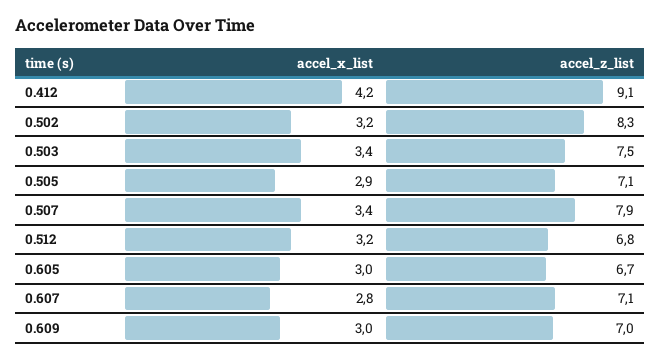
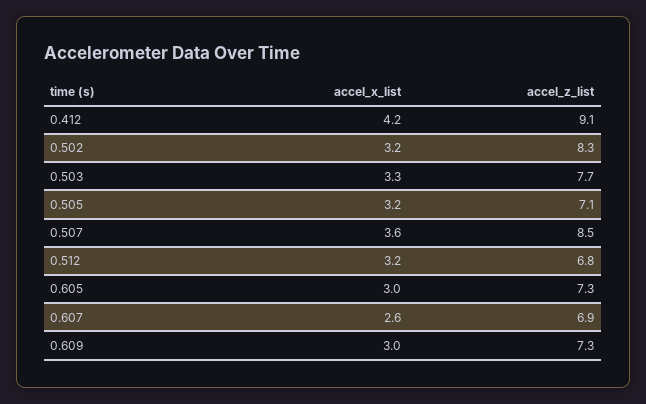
accel_x_list, 0.503: 3.4 -> 3.3
accel_z_list, 0.503: 7.5 -> 7.7
accel_x_list, 0.505: 2.9 -> 3.2
accel_x_list, 0.507: 3.4 -> 3.6
accel_z_list, 0.507: 7.9 -> 8.5
accel_z_list, 0.605: 6.7 -> 7.3
accel_x_list, 0.607: 2.8 -> 2.6
accel_z_list, 0.607: 7.1 -> 6.9
accel_z_list, 0.609: 7 -> 7.3

